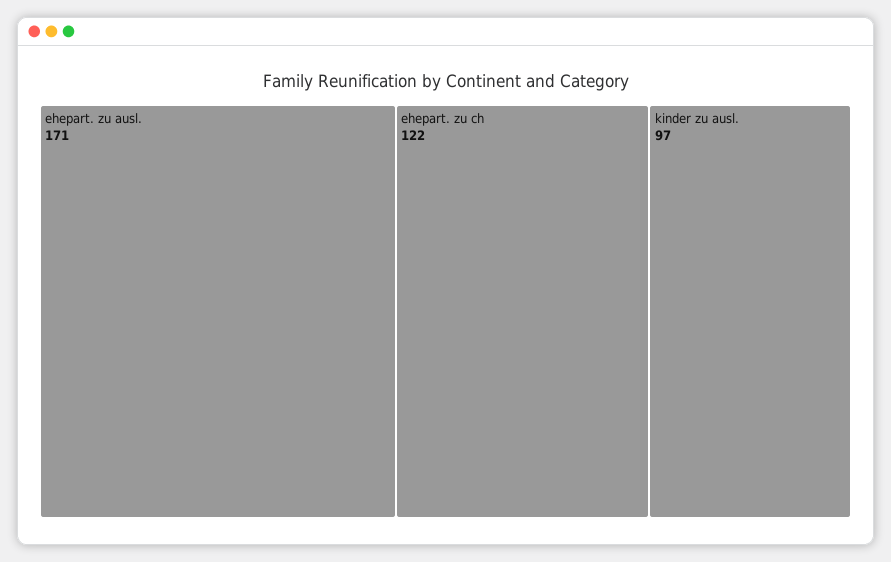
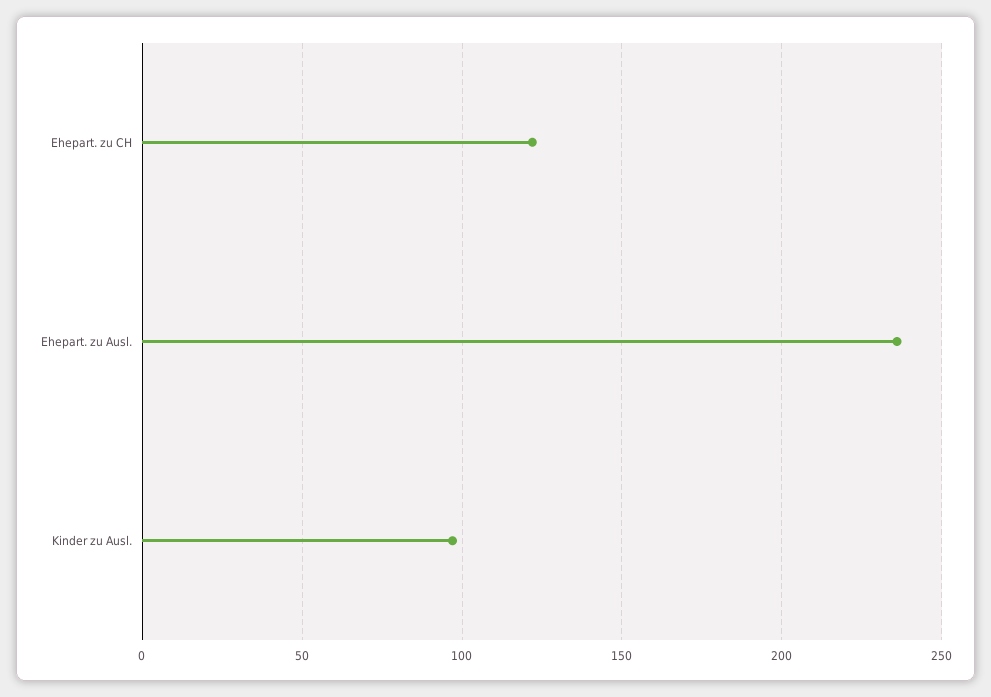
ehepart. zu ausl.: 171 -> 235

